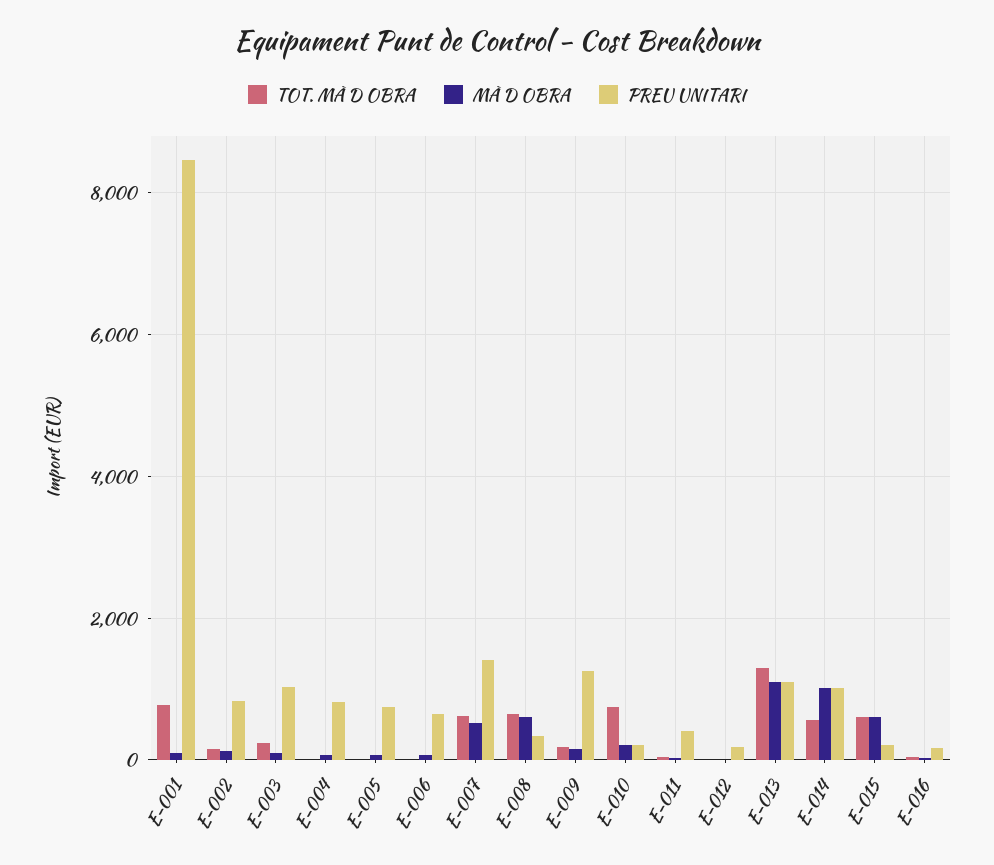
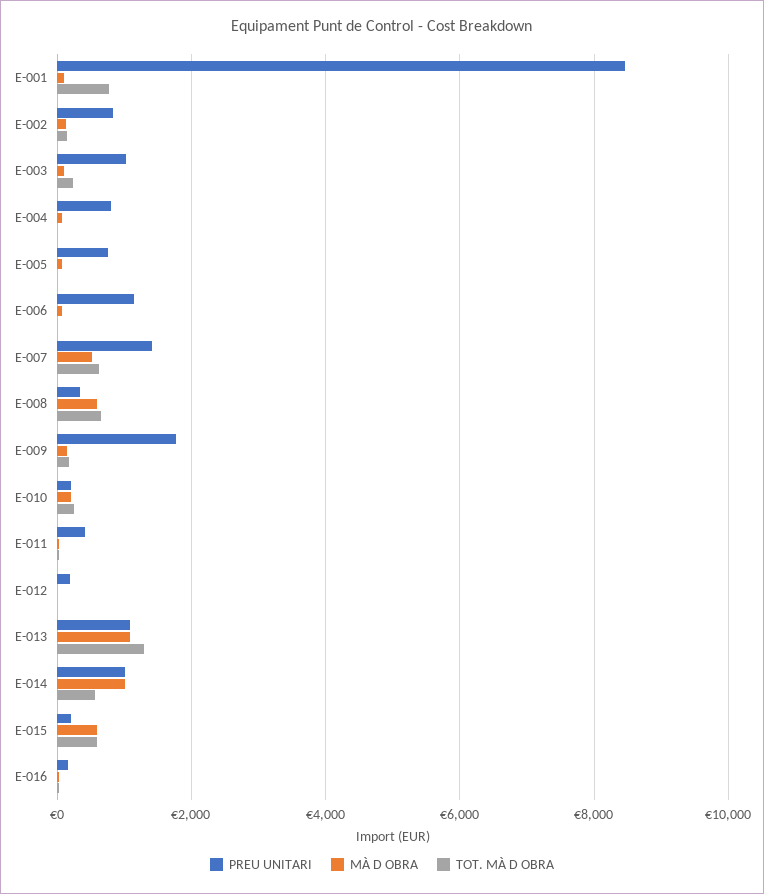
PREU UNITARI, E-006: 600 -> 1200
PREU UNITARI, E-009: 1200 -> 1800
TOT. MÀ D OBRA, E-010: 800 -> 200

